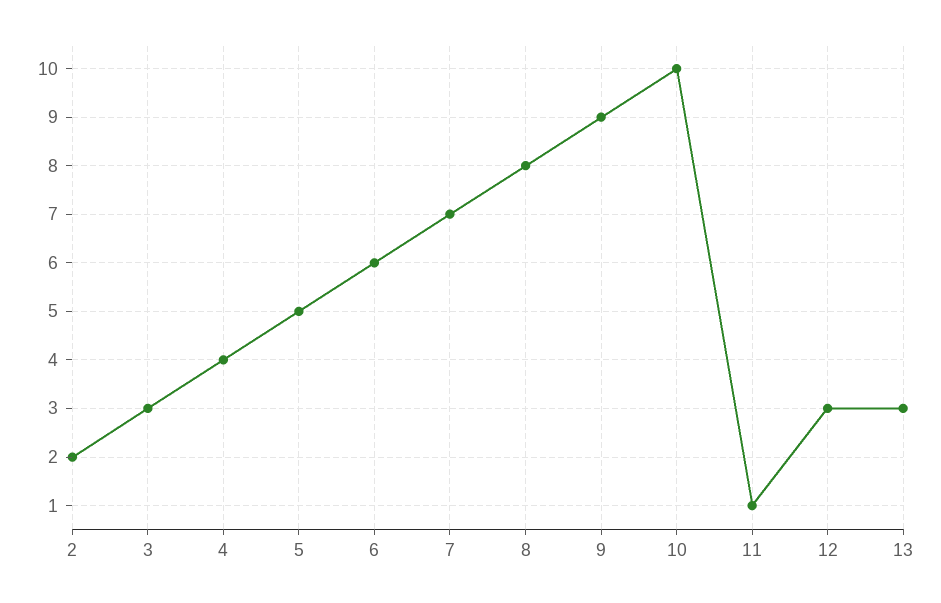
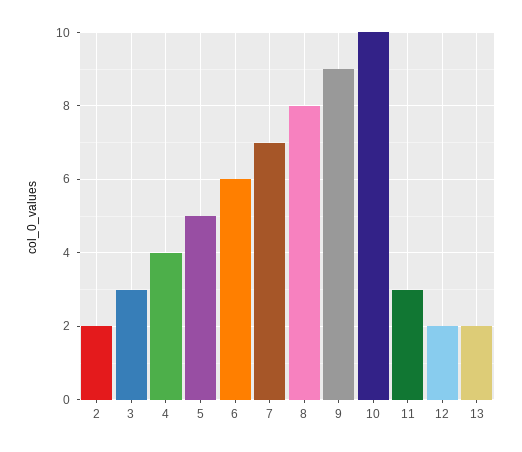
11: 1 -> 3
12: 3 -> 2
13: 3 -> 2

